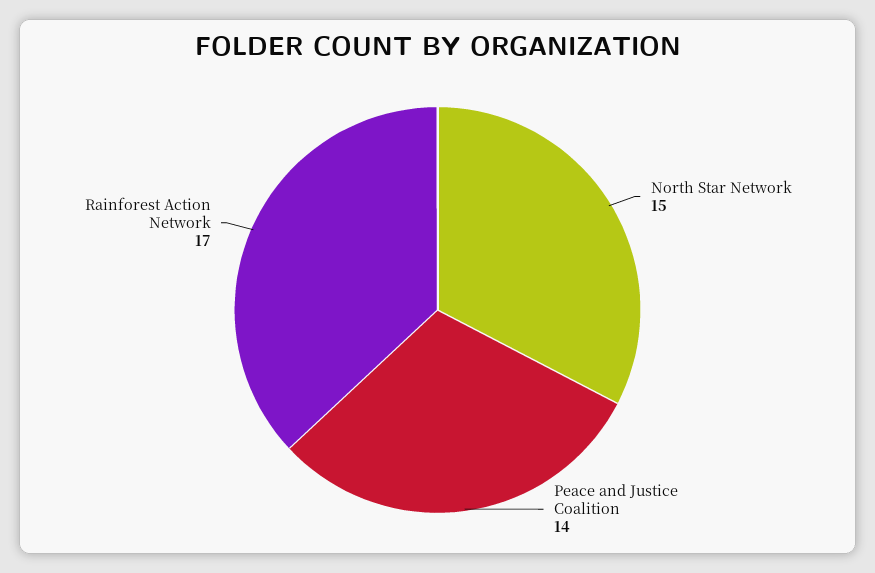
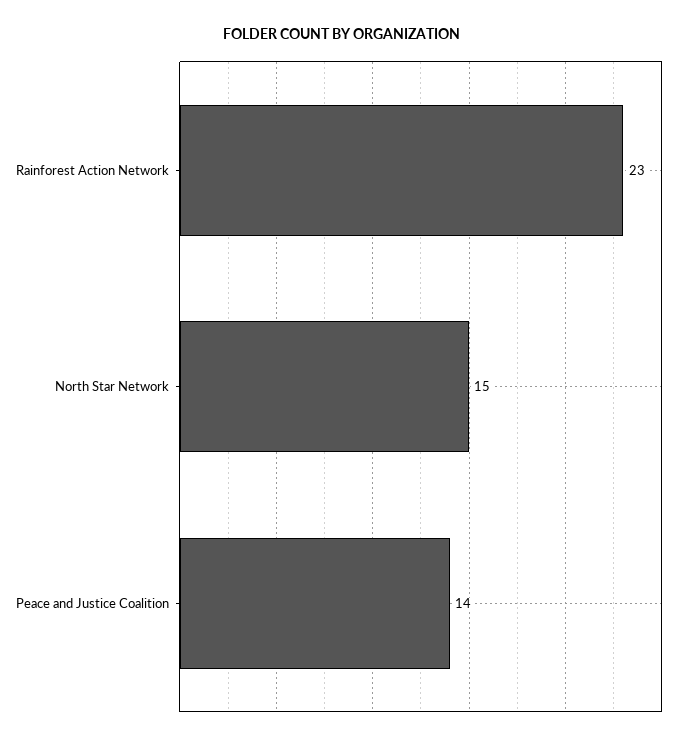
Rainforest Action Network: 17 -> 23

